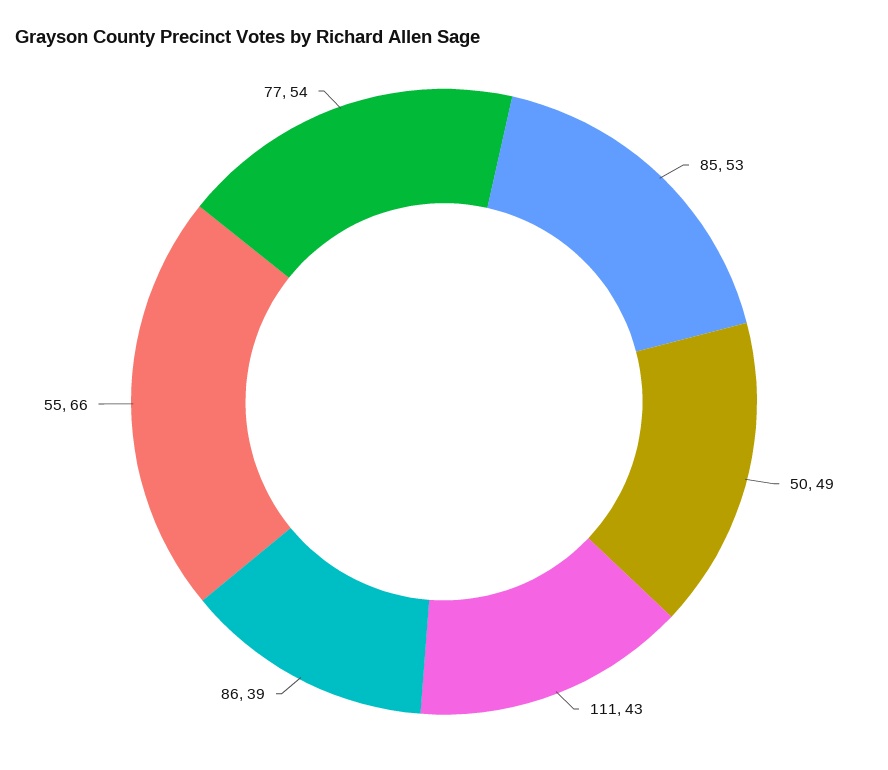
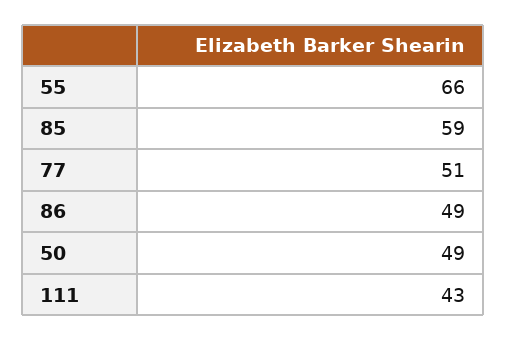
85: 53 -> 59
86: 39 -> 49
77: 54 -> 51

